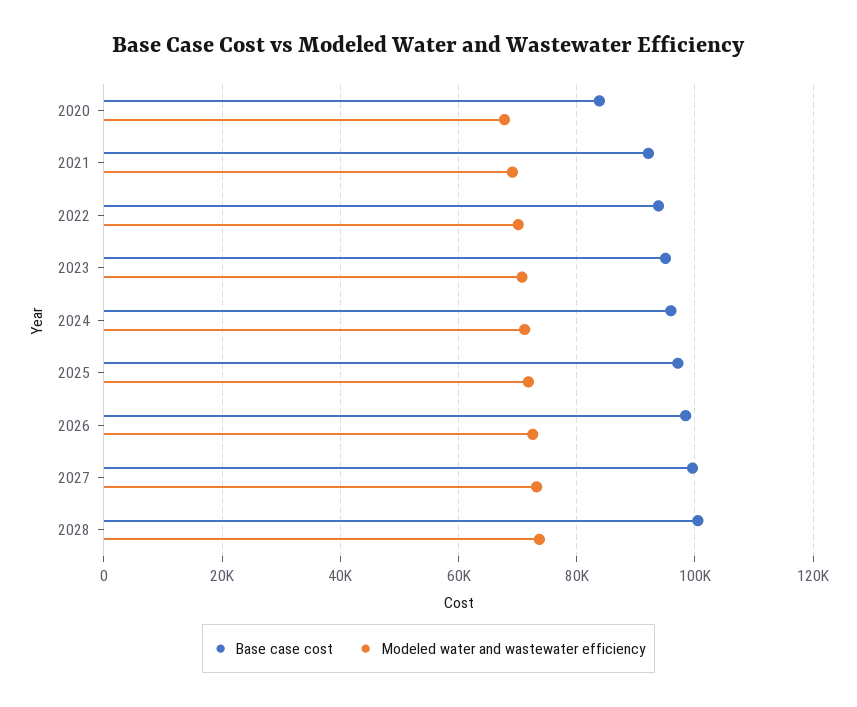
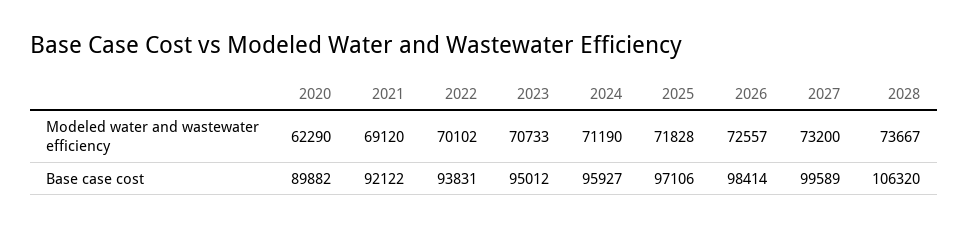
Base case cost, 2020: 84000 -> 89882
Modeled water and wastewater efficiency, 2020: 68000 -> 62290
Base case cost, 2028: 100000 -> 106320

